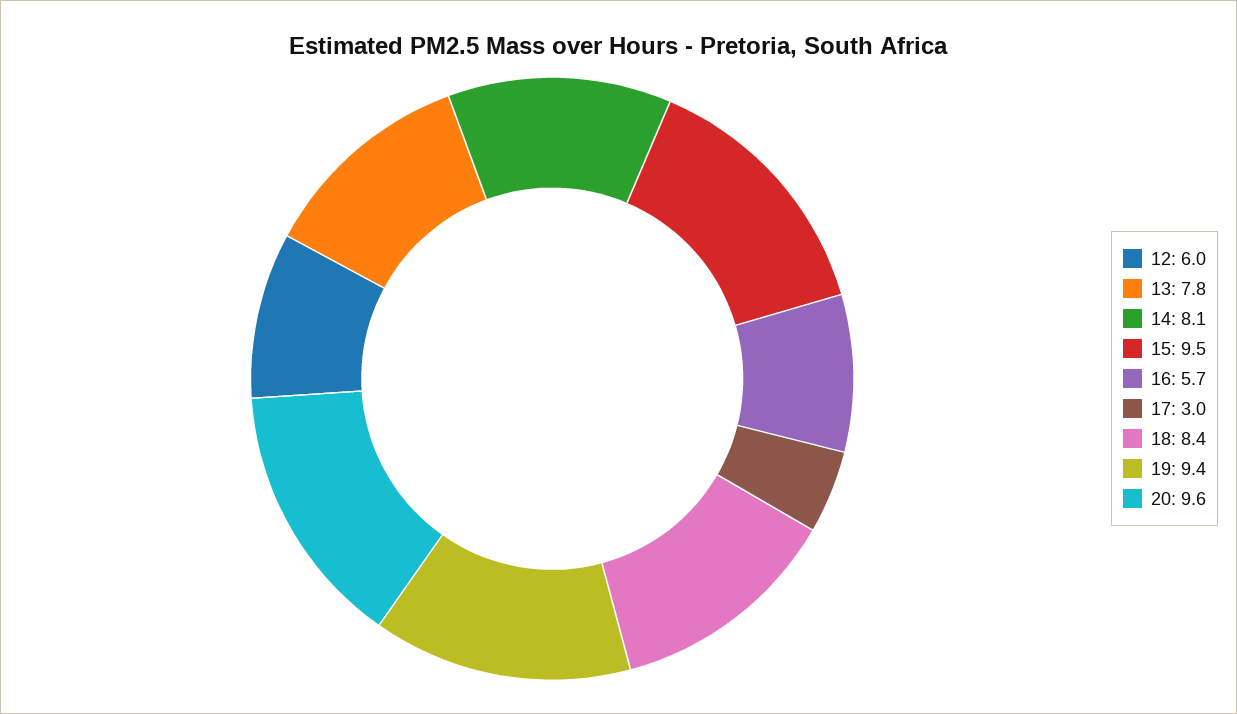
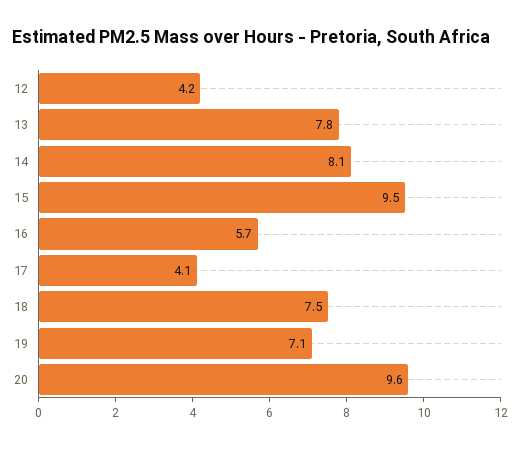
12: 6 -> 4.2
17: 3 -> 4.1
18: 8.4 -> 7.5
19: 9.4 -> 7.1

